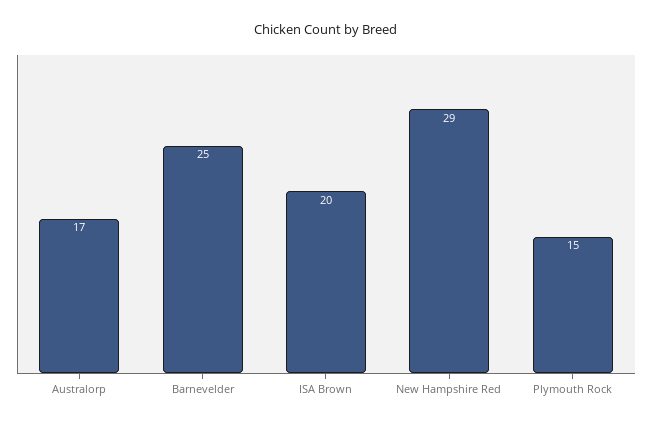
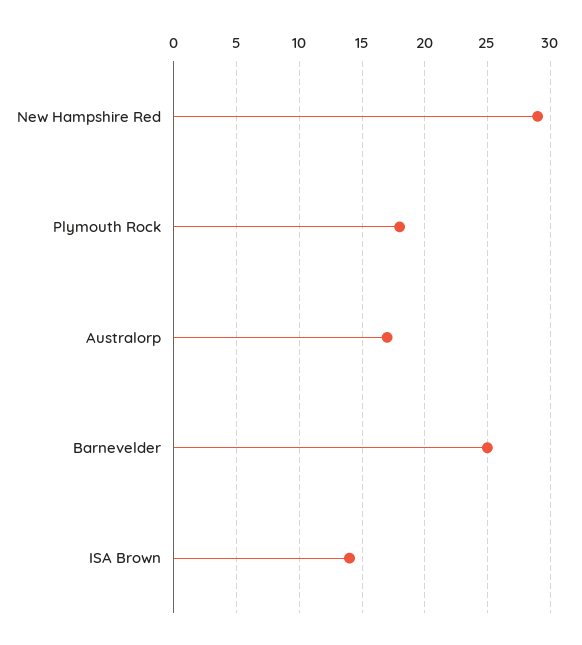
ISA Brown: 20 -> 14
Plymouth Rock: 15 -> 18

